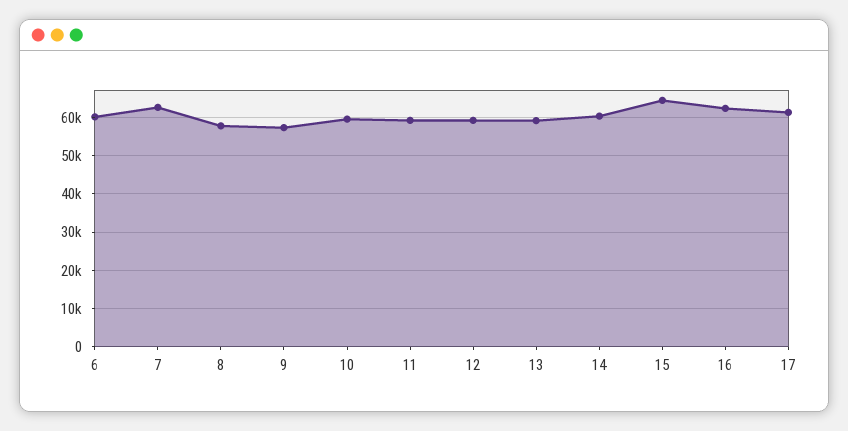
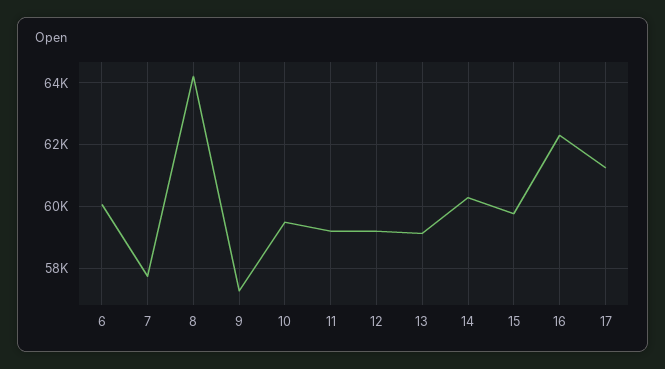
7: 62000 -> 57800
8: 58000 -> 64200
15: 64000 -> 59800

